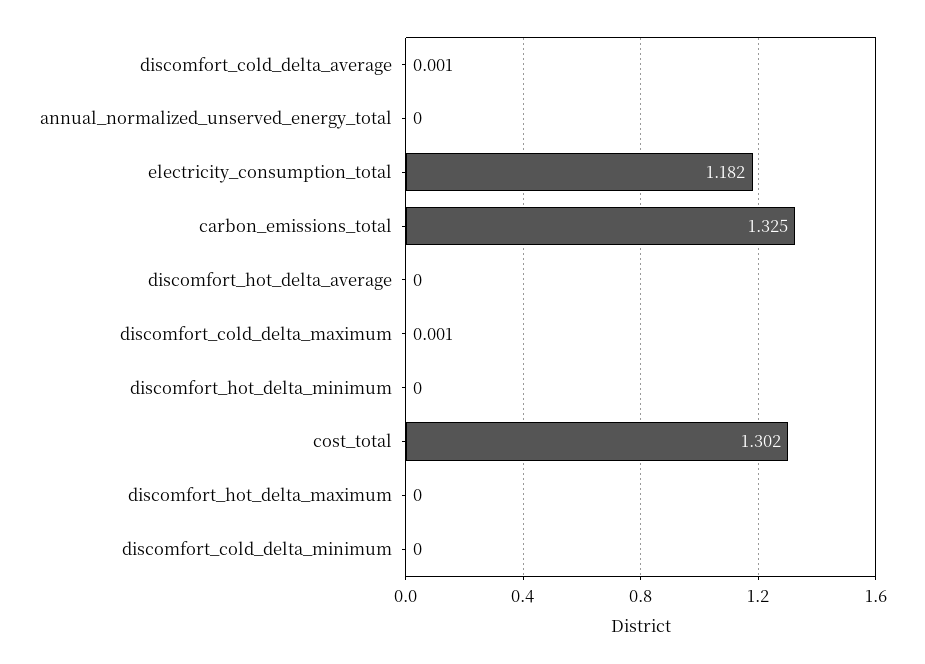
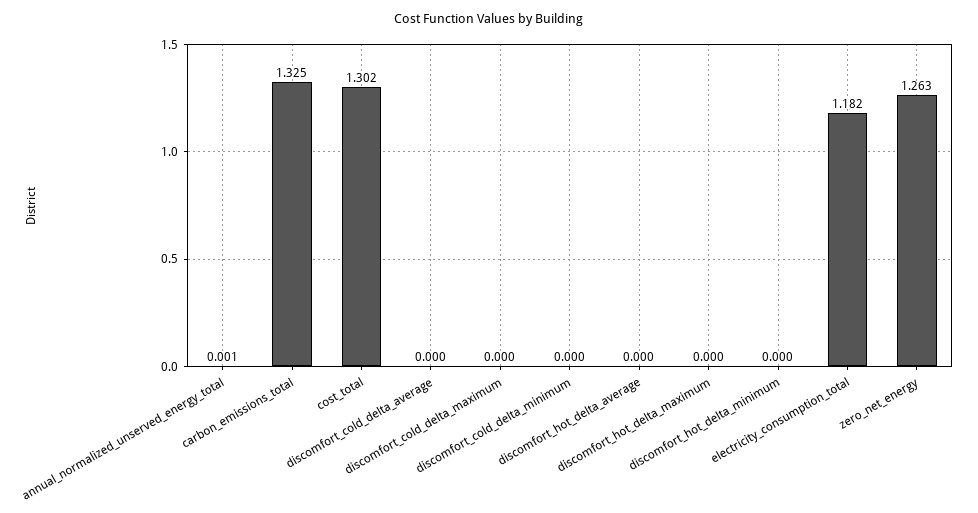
discomfort_cold_delta_average: 0.001 -> 0
annual_normalized_unserved_energy_total: 0 -> 0.001
discomfort_cold_delta_maximum: 0.001 -> 0
zero_net_energy: none -> 1.263

